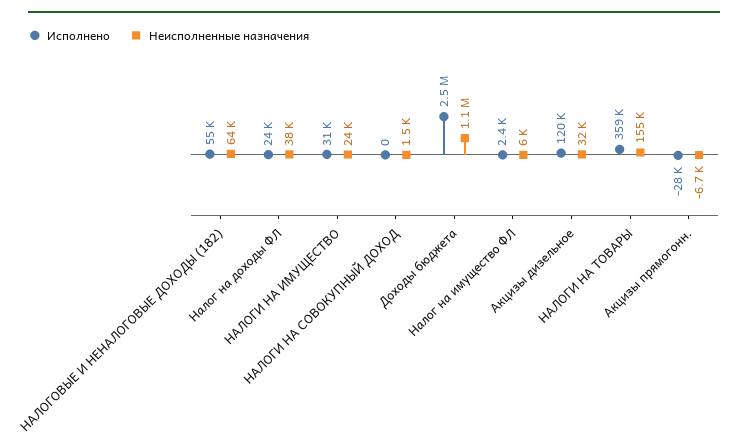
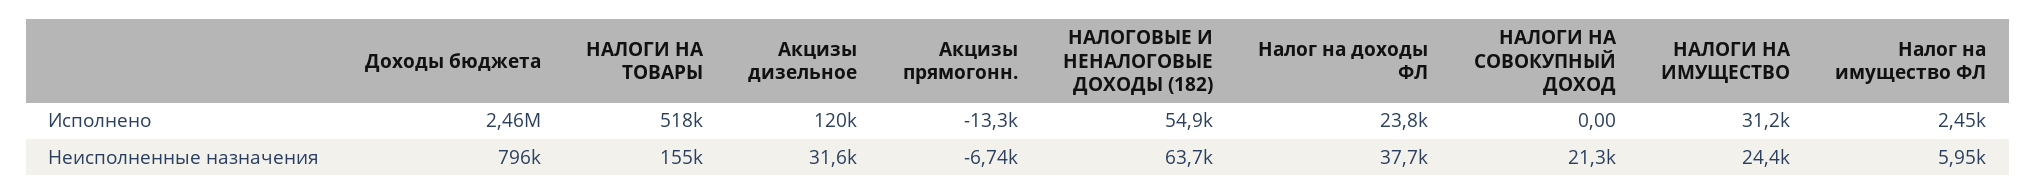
Неисполненные назначения, НАЛОГИ НА СОВОКУПНЫЙ ДОХОД: 1500 -> 21300
Неисполненные назначения, Доходы бюджета: 1100000 -> 796000
Исполнено, НАЛОГИ НА ТОВАРЫ: 359000 -> 518000
Исполнено, Акцизы прямогонн.: -28000 -> -13300

